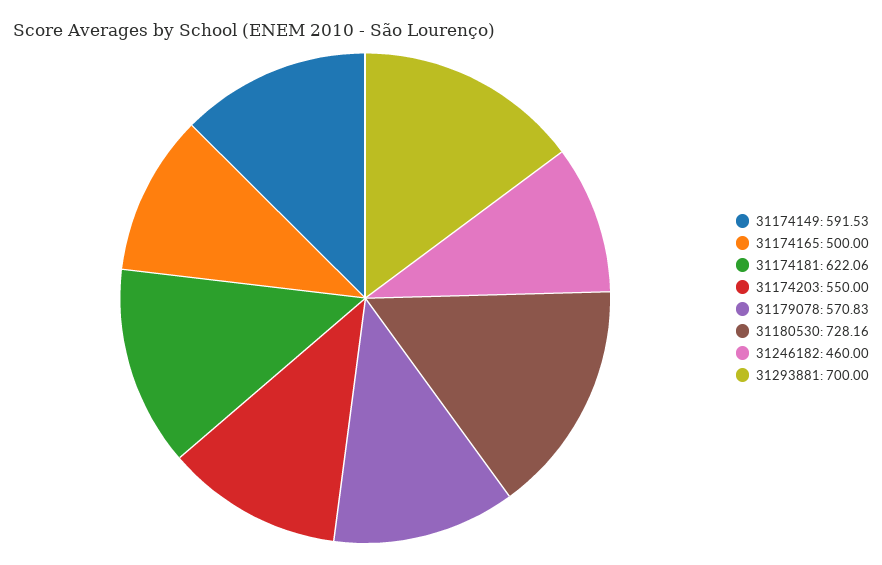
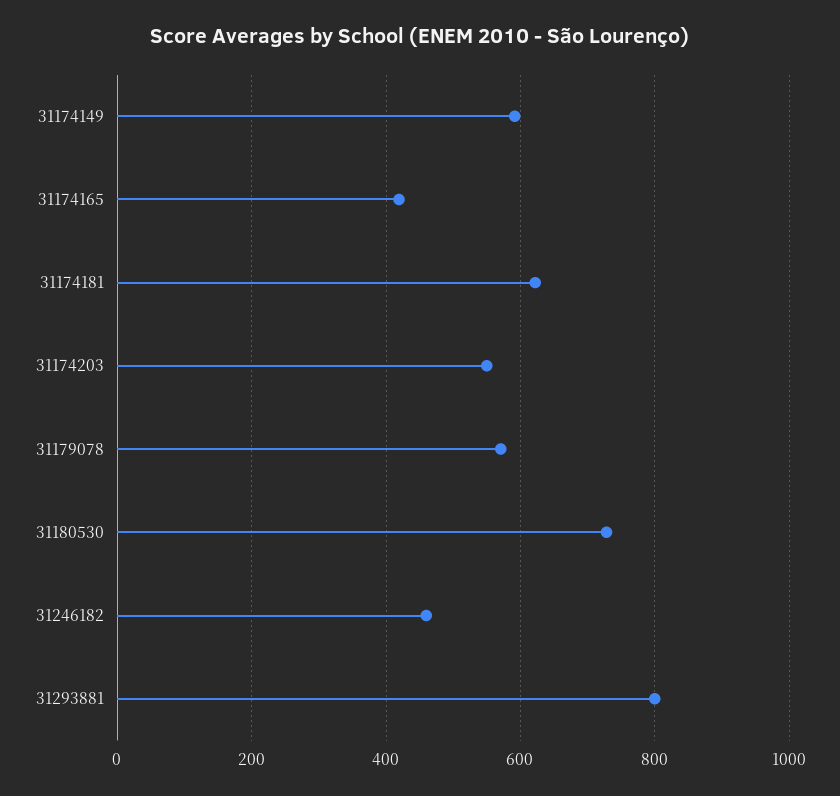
31174165: 500 -> 420
31293881: 700 -> 800

